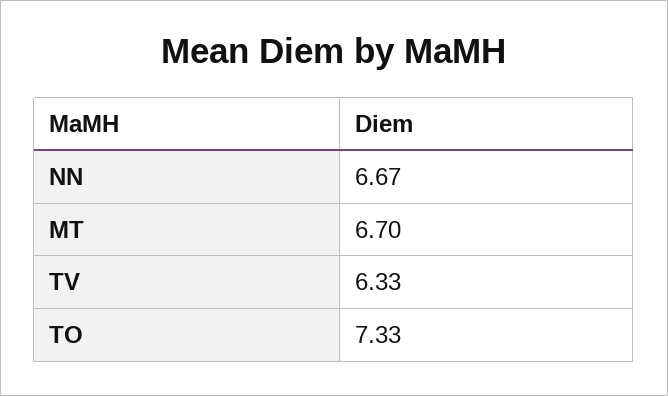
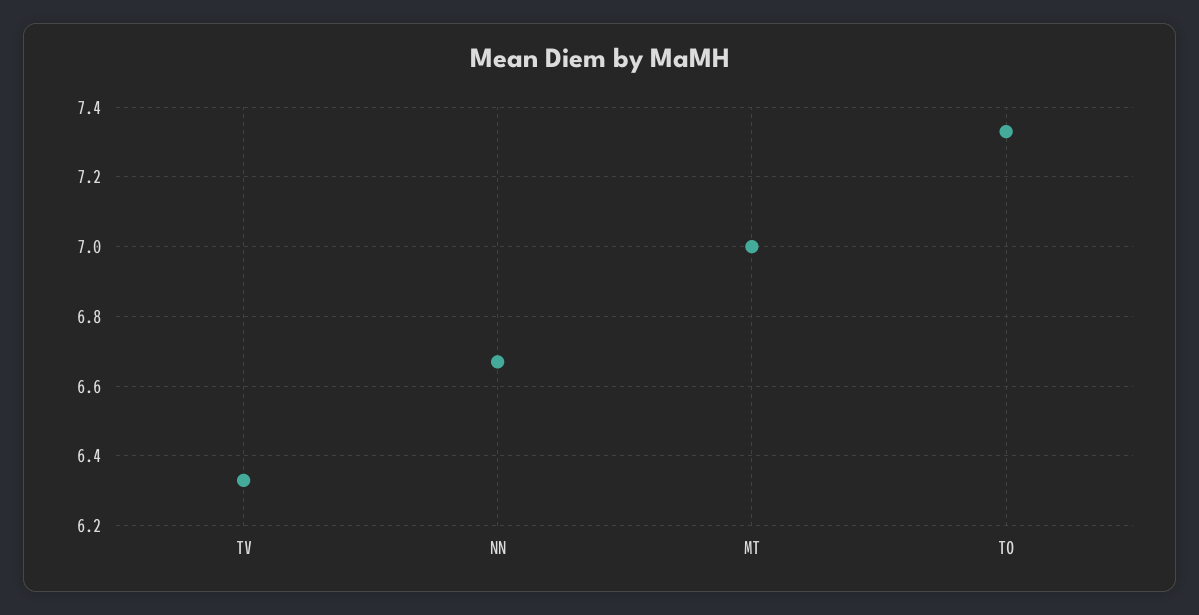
MT: 6.7 -> 7

